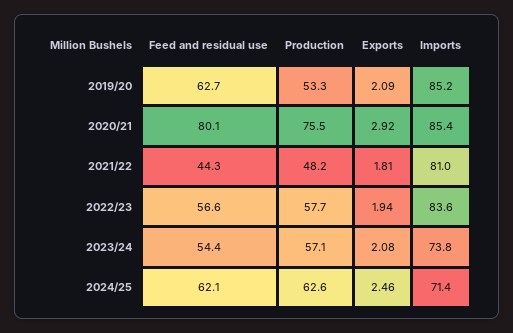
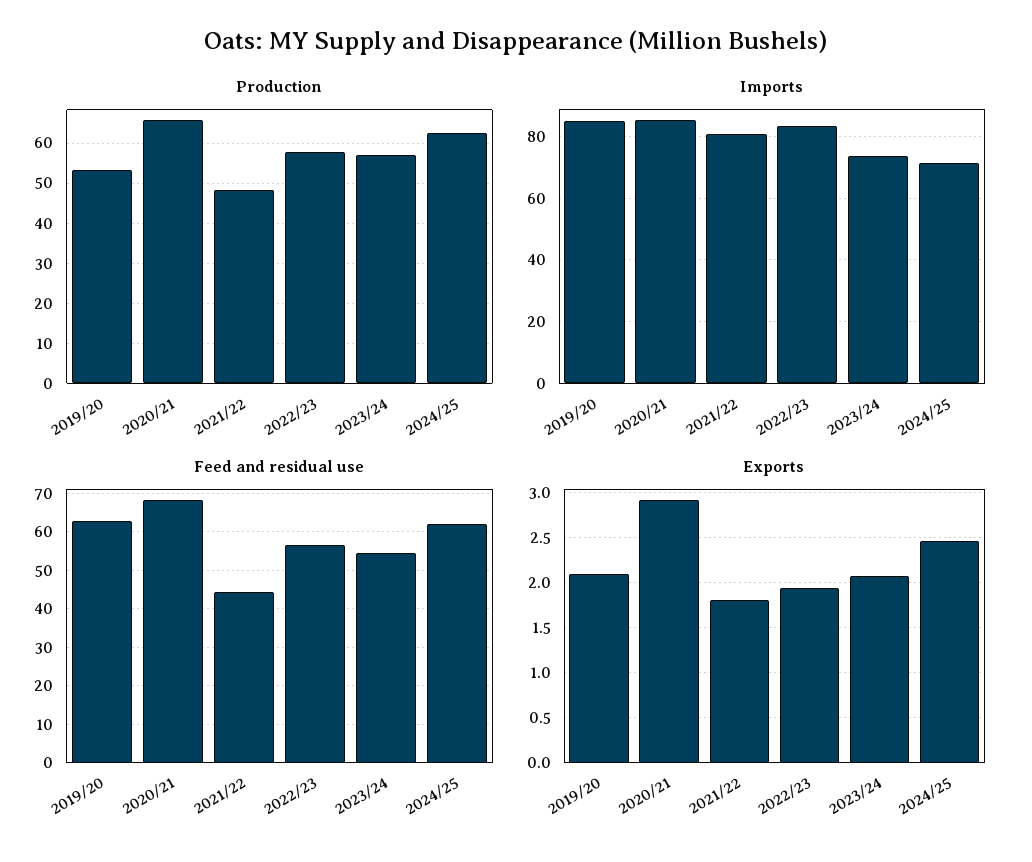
Feed and residual use, 2020/21: 80.1 -> 68
Production, 2020/21: 75.5 -> 66

